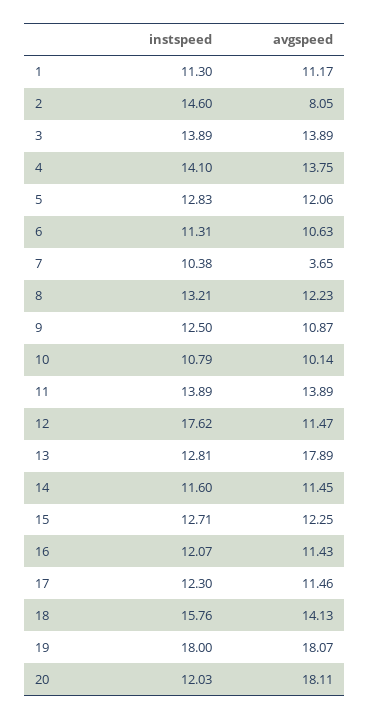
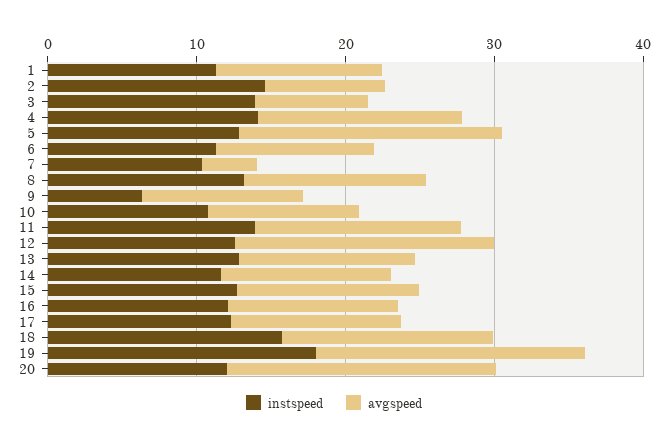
avgspeed, 3: 13.89 -> 8
avgspeed, 5: 12.06 -> 18
instspeed, 9: 12.5 -> 6
instspeed, 12: 17.62 -> 12
avgspeed, 12: 11.47 -> 18
avgspeed, 13: 17.89 -> 12

